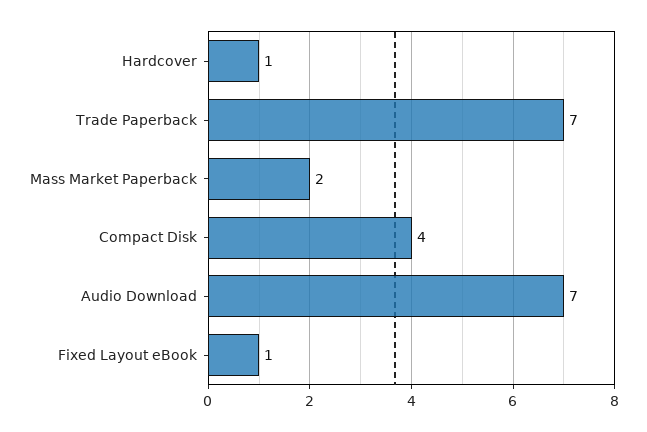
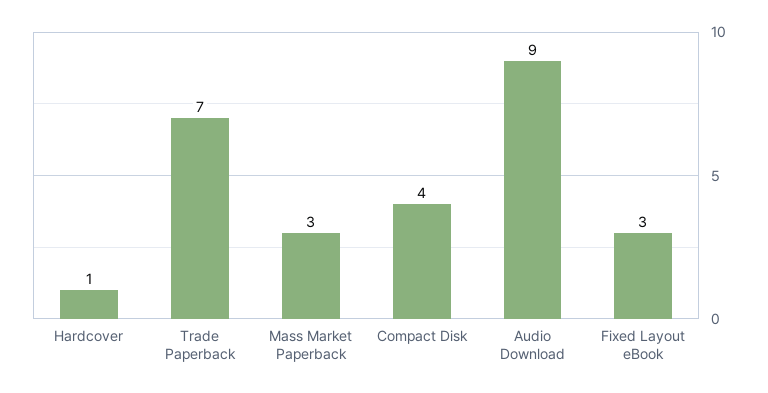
Mass Market Paperback: 2 -> 3
Audio Download: 7 -> 9
Fixed Layout eBook: 1 -> 3

